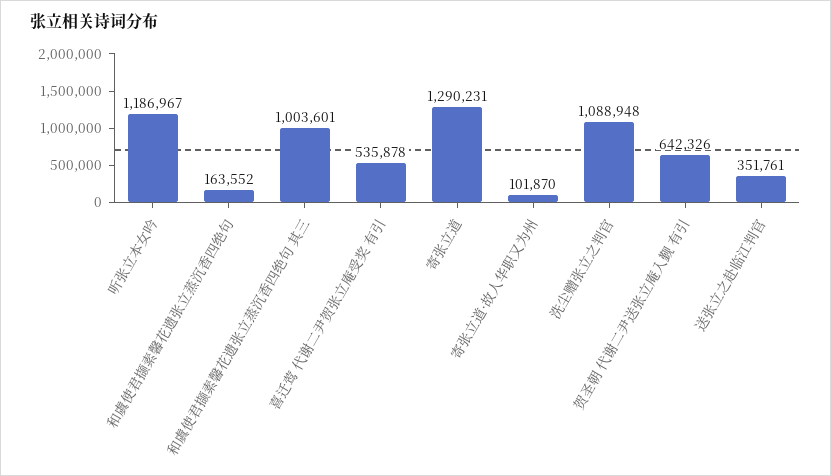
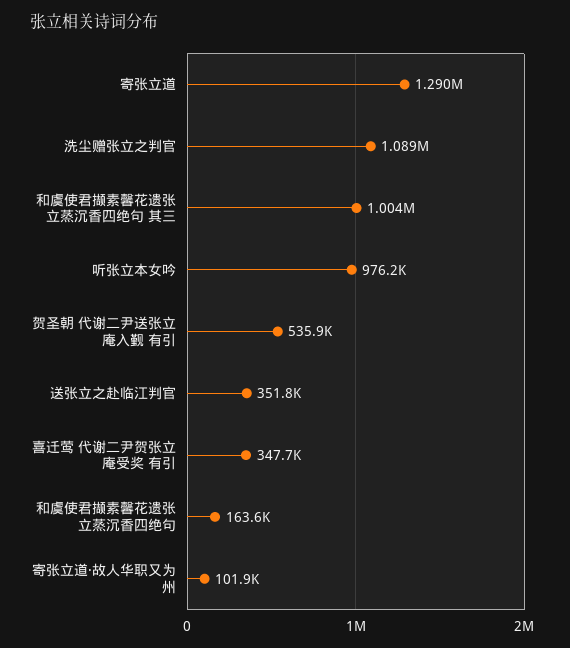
听张立本女吟: 1186967 -> 976200
喜迁莺 代谢二尹贺张立庵受奖 有引: 535878 -> 347700
贺圣朝 代谢二尹送张立庵入觐 有引: 642326 -> 535900

